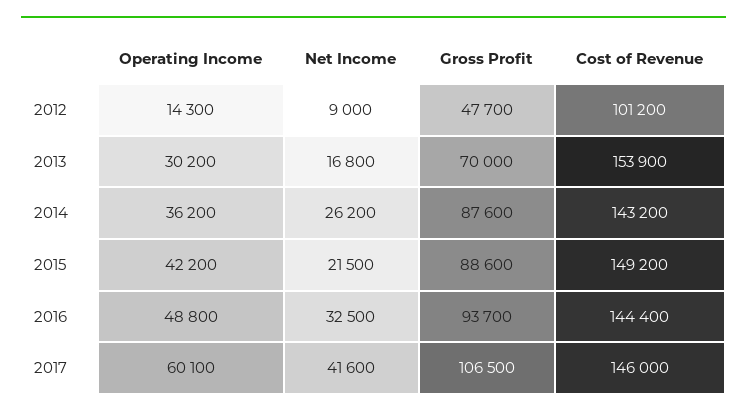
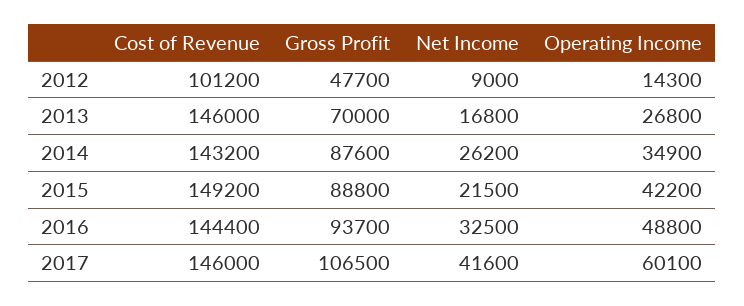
Operating Income, 2013: 30200 -> 26800
Cost of Revenue, 2013: 153900 -> 146000
Operating Income, 2014: 36200 -> 34900
Gross Profit, 2015: 88600 -> 88800

